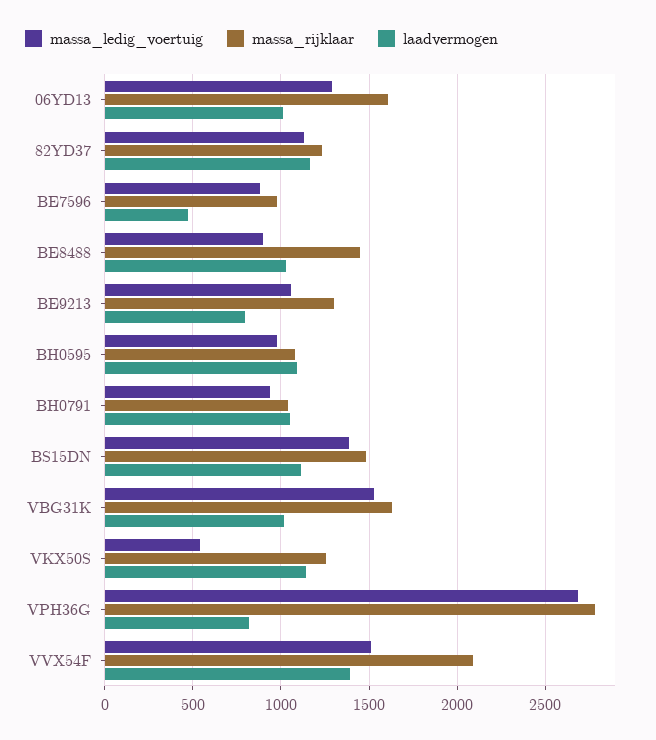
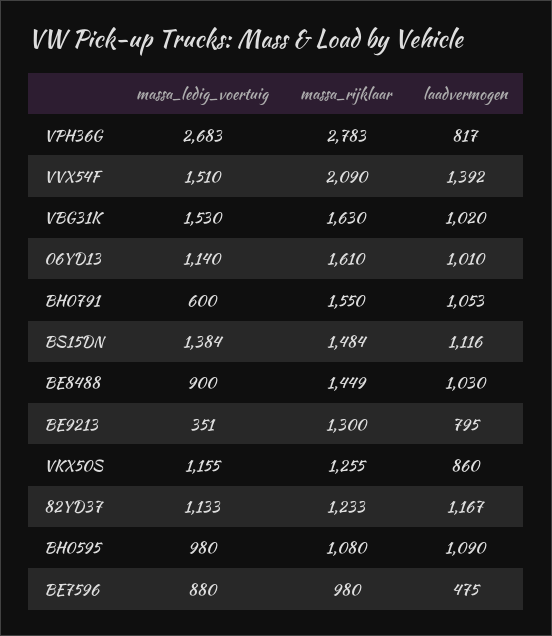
massa_ledig_voertuig, 06YD13: 1300 -> 1140
massa_ledig_voertuig, BE9213: 1050 -> 351
massa_ledig_voertuig, BH0791: 950 -> 600
massa_rijklaar, BH0791: 1050 -> 1550
massa_ledig_voertuig, VKX50S: 550 -> 1155
laadvermogen, VKX50S: 1150 -> 860

